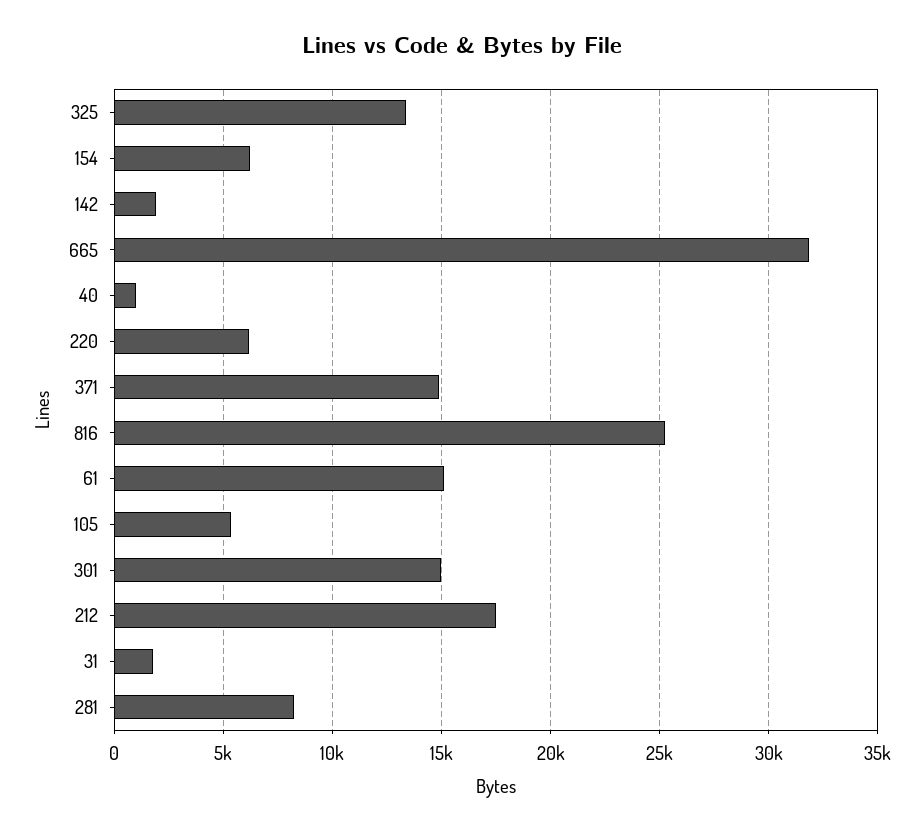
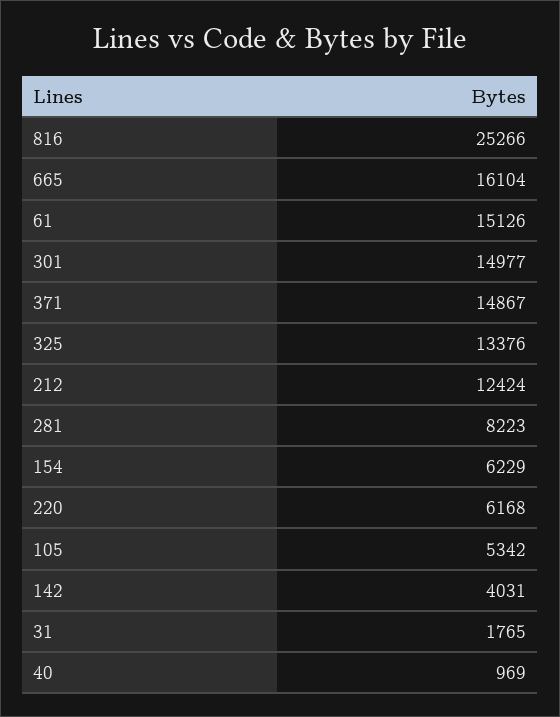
142: 2000 -> 4031
665: 32000 -> 16104
212: 17500 -> 12424

